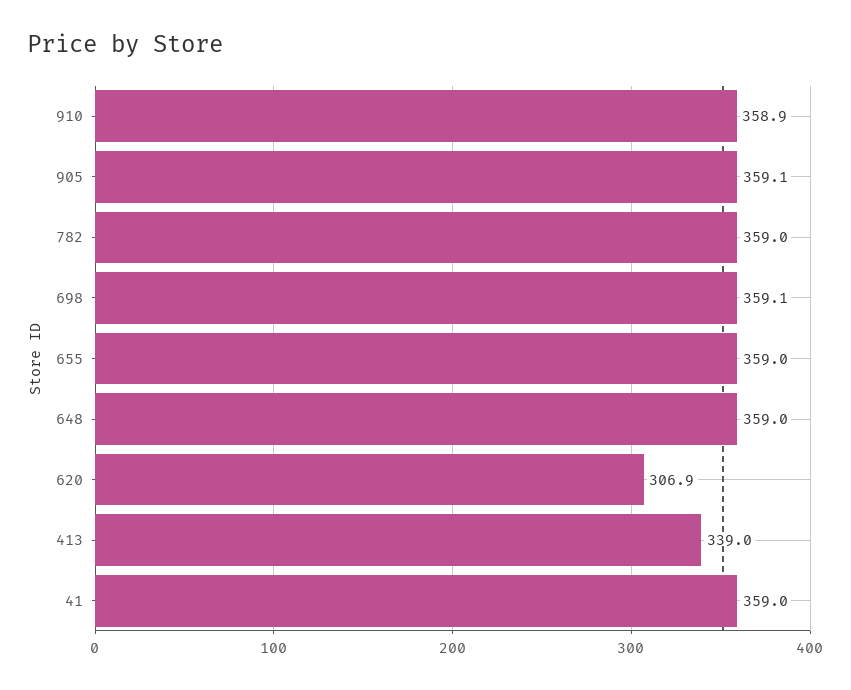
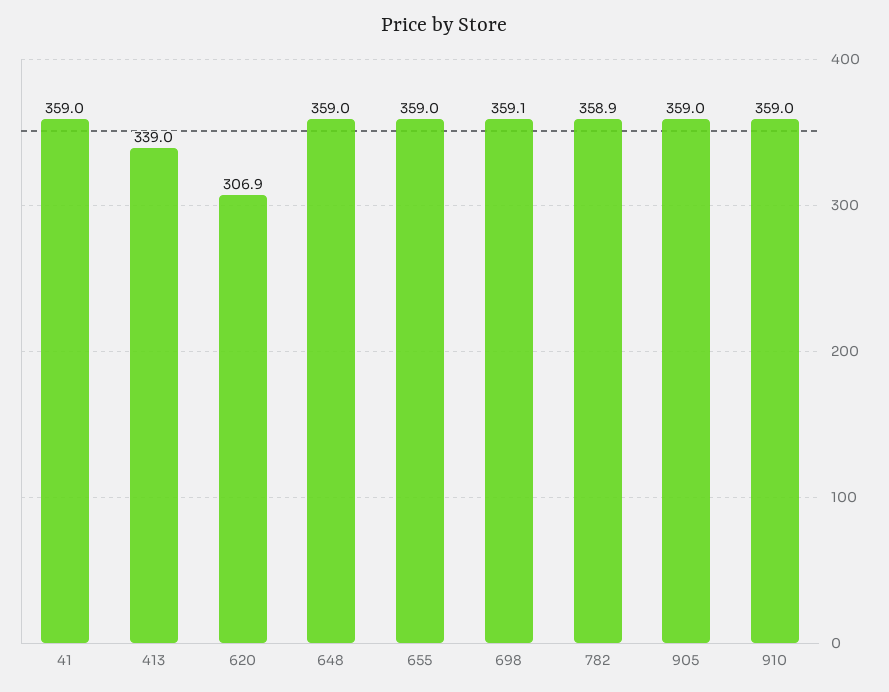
910: 358.9 -> 359
905: 359.1 -> 359
782: 359 -> 358.9

